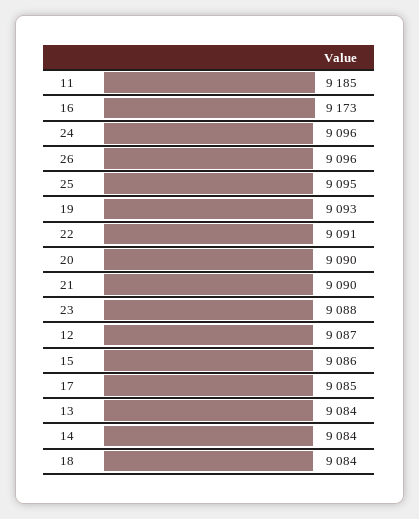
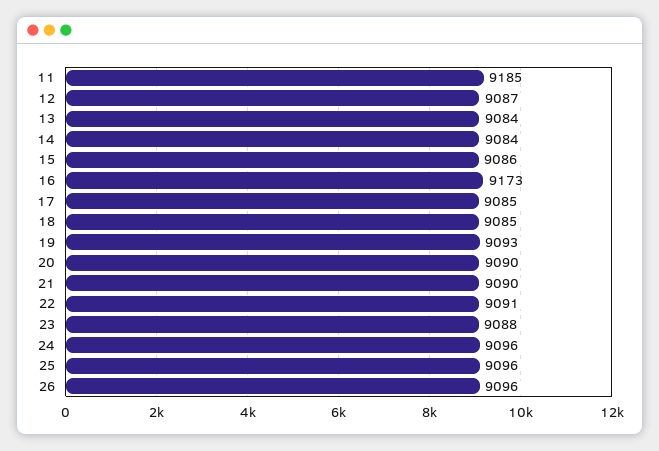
25: 9095 -> 9096
18: 9084 -> 9085

